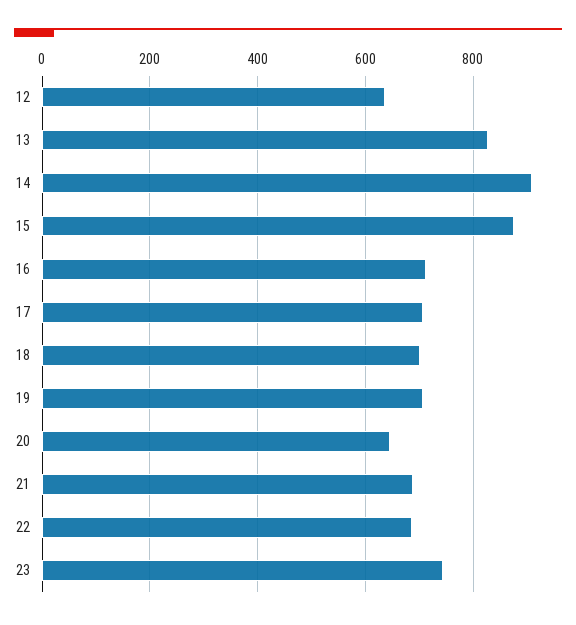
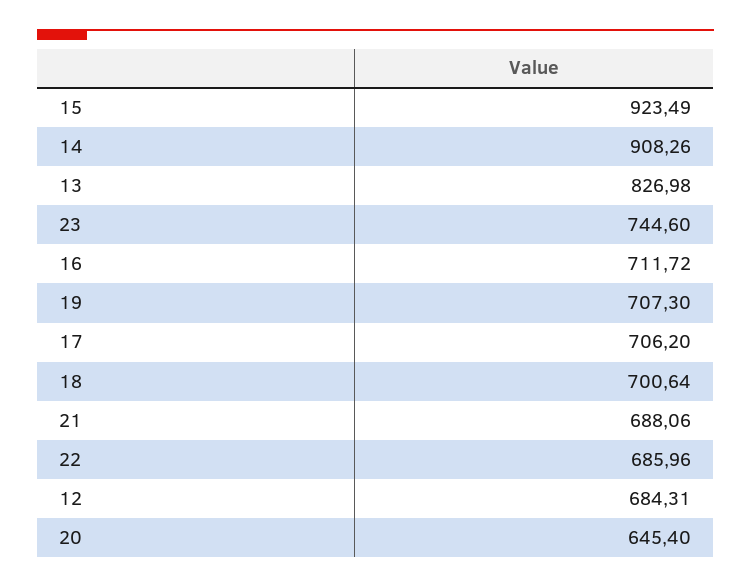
12: 640 -> 684.31
15: 880 -> 923.49

